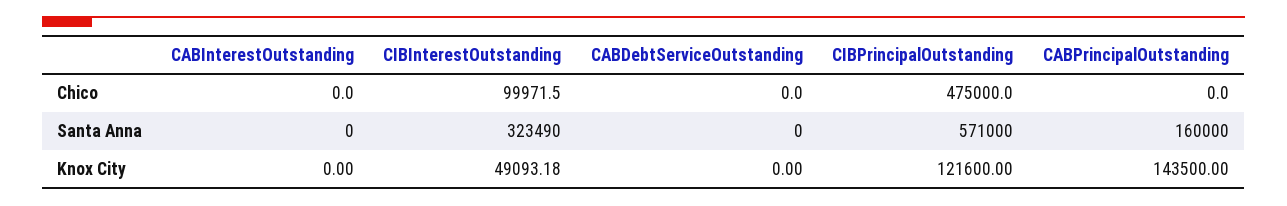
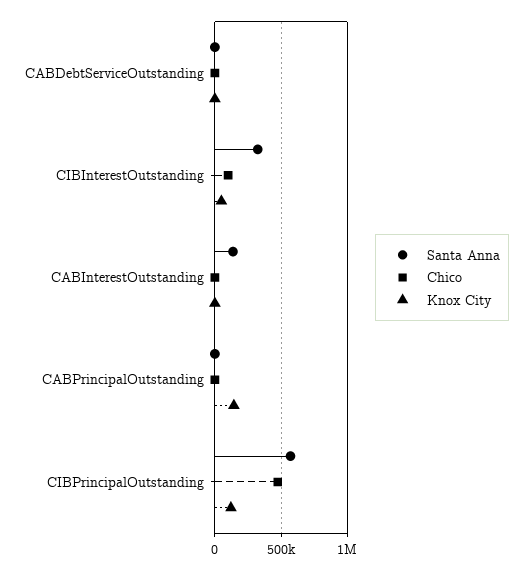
Santa Anna, CABInterestOutstanding: 0 -> 150000
Santa Anna, CABPrincipalOutstanding: 160000 -> 0

